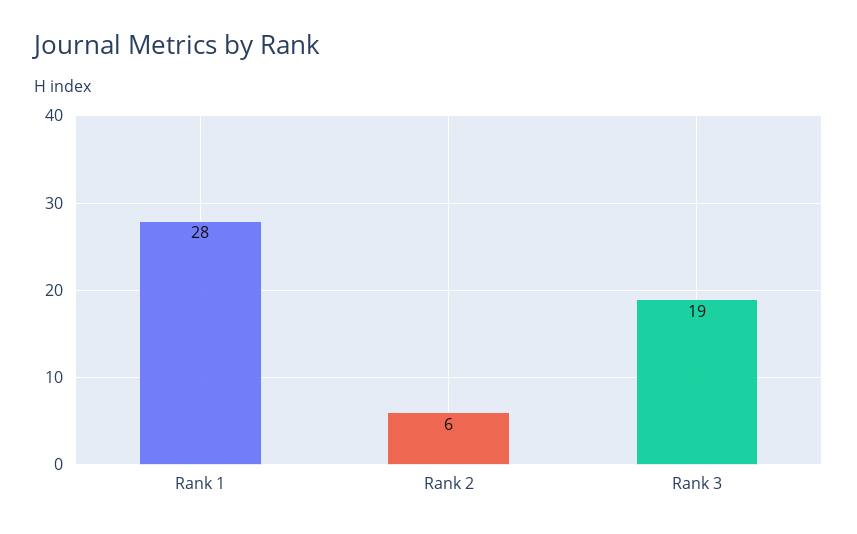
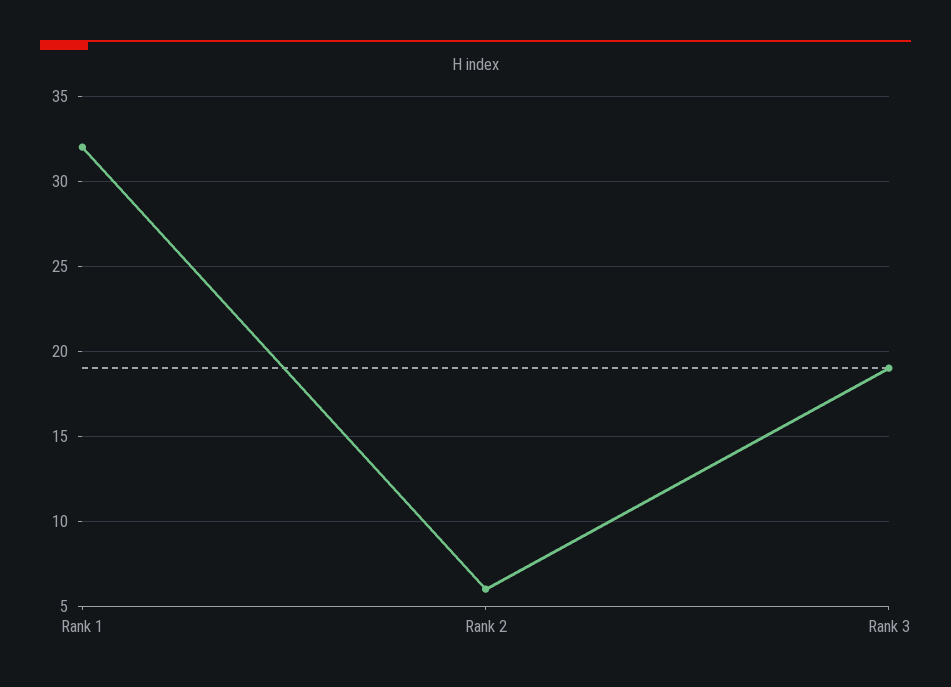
Rank 1: 28 -> 32

